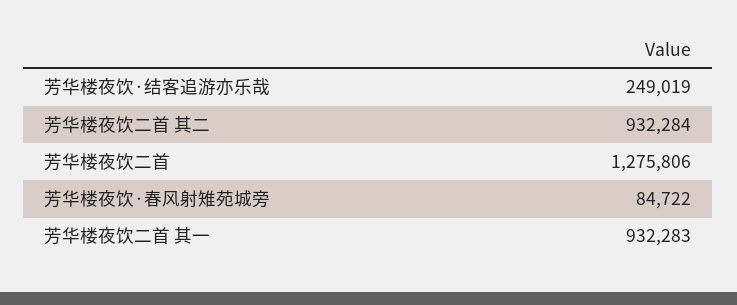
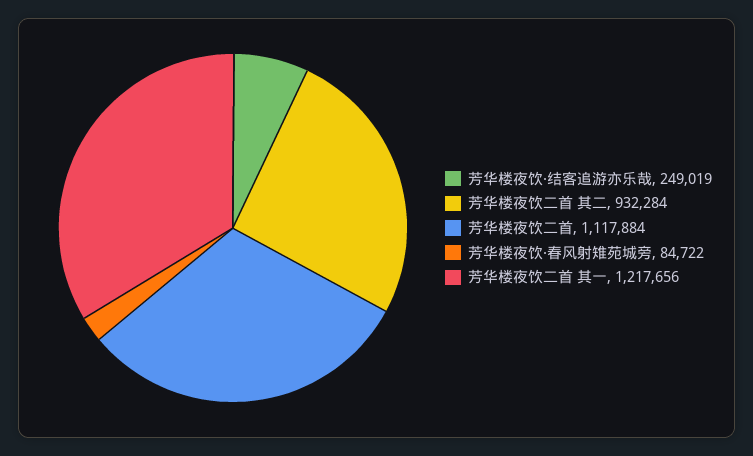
芳华楼夜饮二首: 1275806 -> 1117884
芳华楼夜饮二首 其一: 932283 -> 1217656

